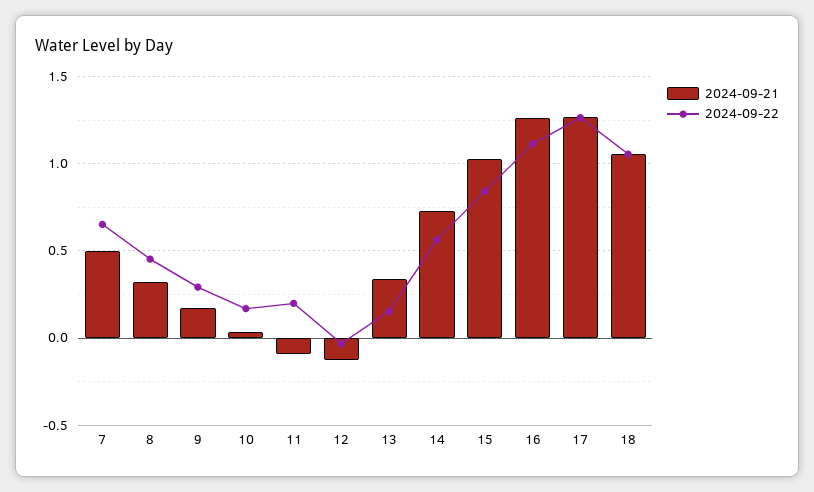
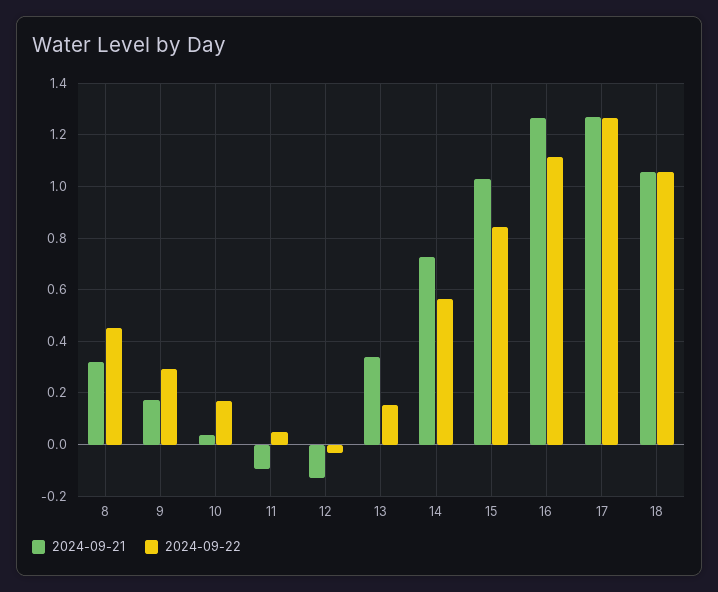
2024-09-21, 7: 0.5 -> none
2024-09-22, 7: 0.65 -> none
2024-09-22, 11: 0.2 -> 0.05

